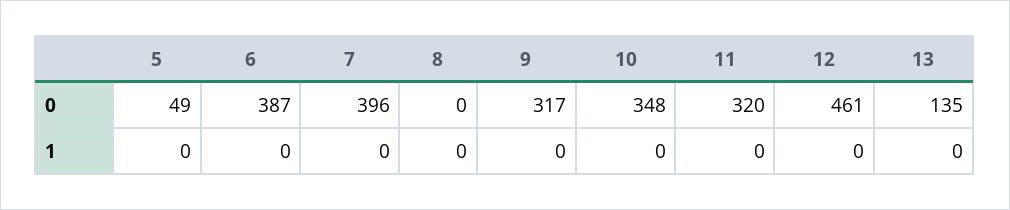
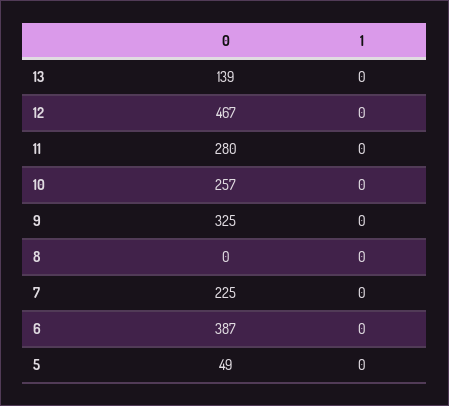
7, 0: 396 -> 225
9, 0: 317 -> 325
10, 0: 348 -> 257
11, 0: 320 -> 280
12, 0: 461 -> 467
13, 0: 135 -> 139

